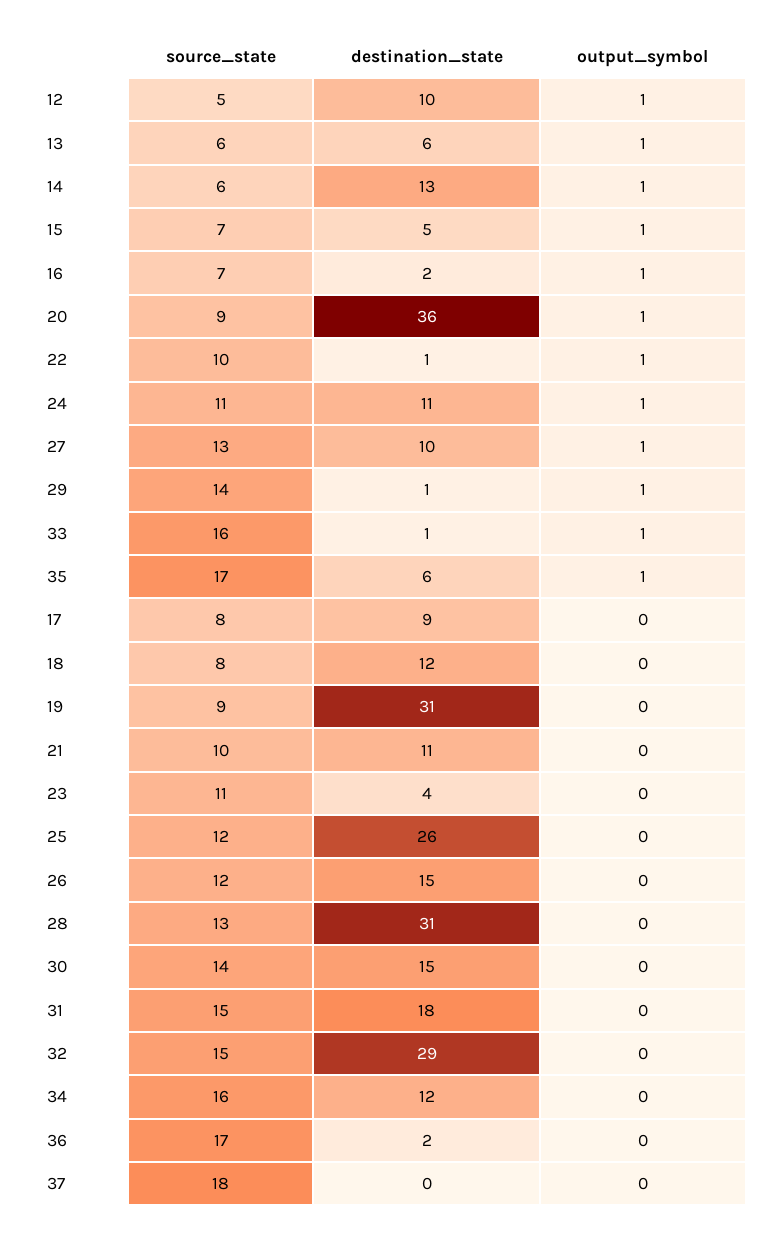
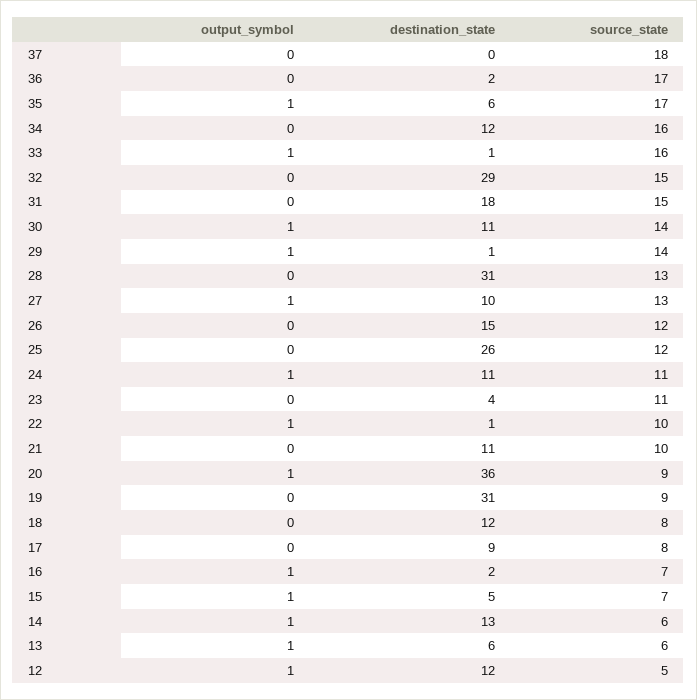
destination_state, 12: 10 -> 12
destination_state, 30: 15 -> 11
output_symbol, 30: 0 -> 1

